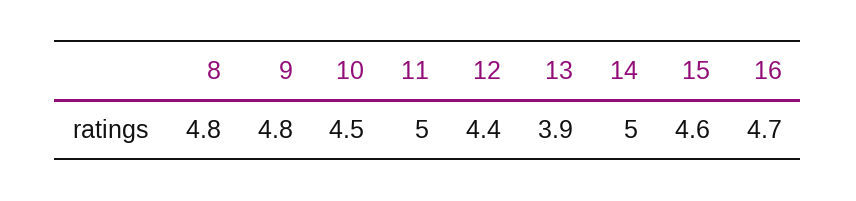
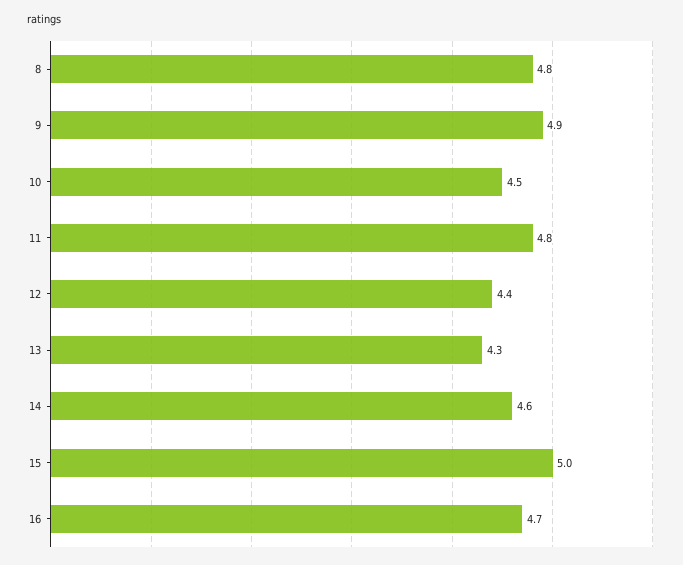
9: 4.8 -> 4.9
11: 5 -> 4.8
13: 3.9 -> 4.3
14: 5 -> 4.6
15: 4.6 -> 5

